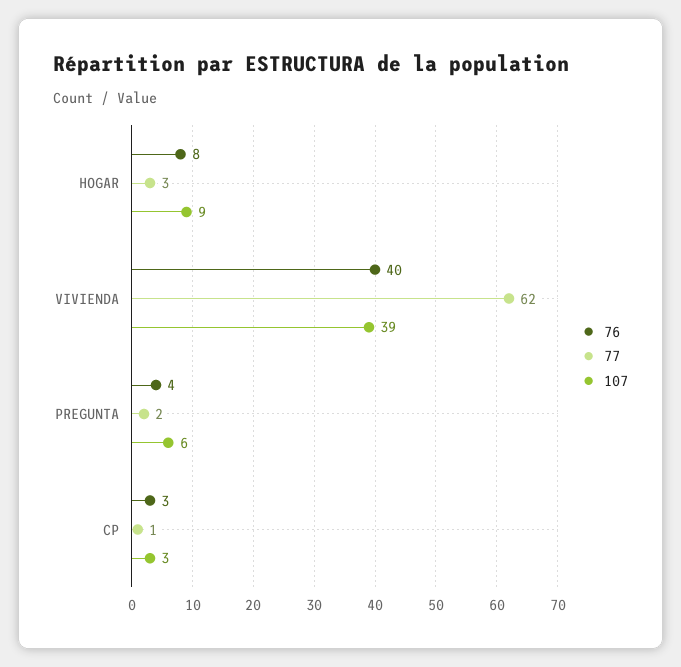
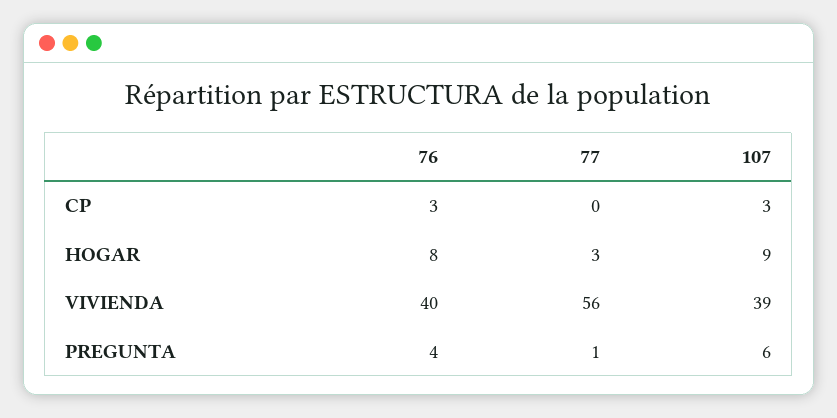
77, VIVIENDA: 62 -> 56
77, PREGUNTA: 2 -> 1
77, CP: 1 -> 0

